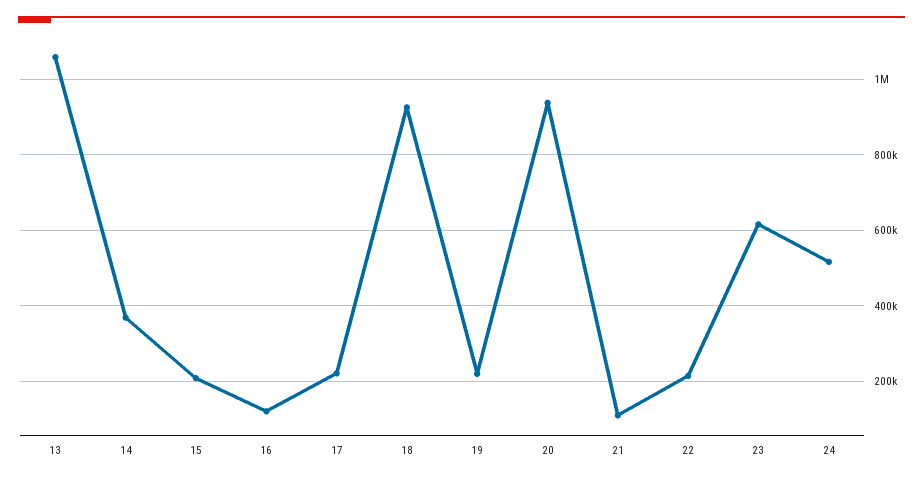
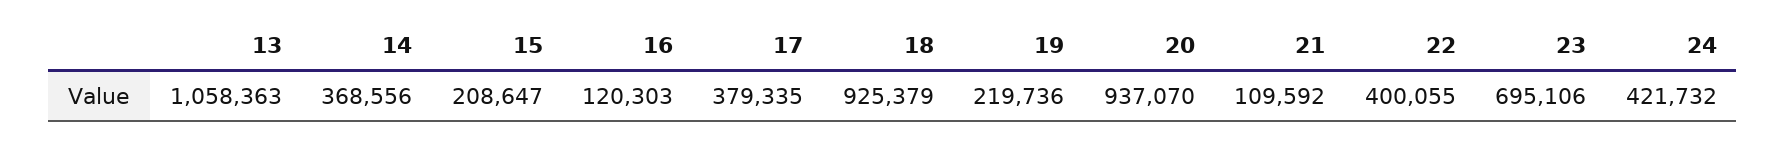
17: 220000 -> 379335
22: 220000 -> 400055
23: 620000 -> 695106
24: 520000 -> 421732

